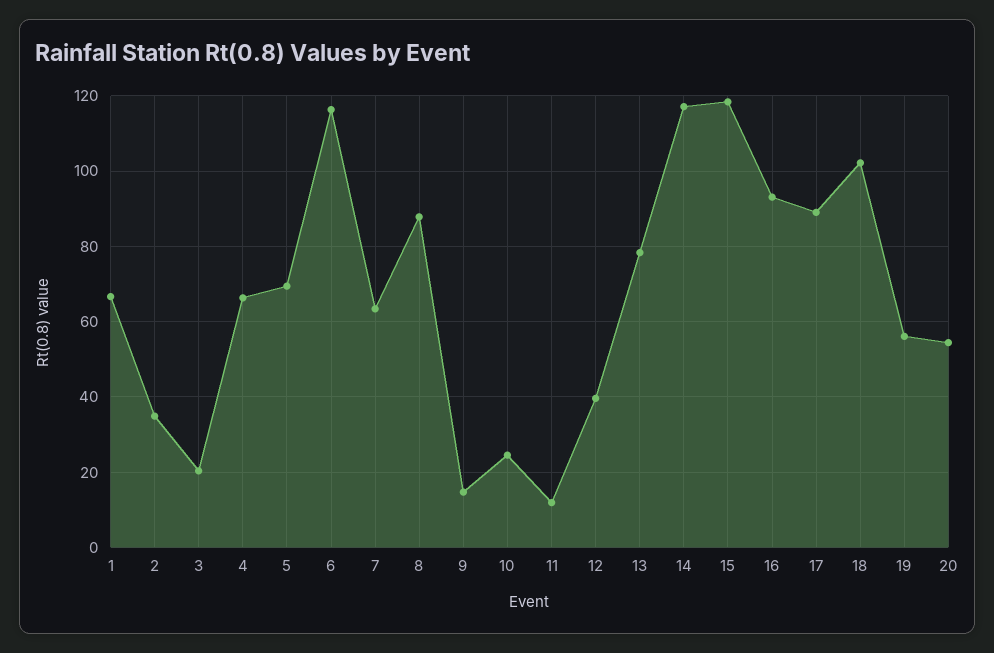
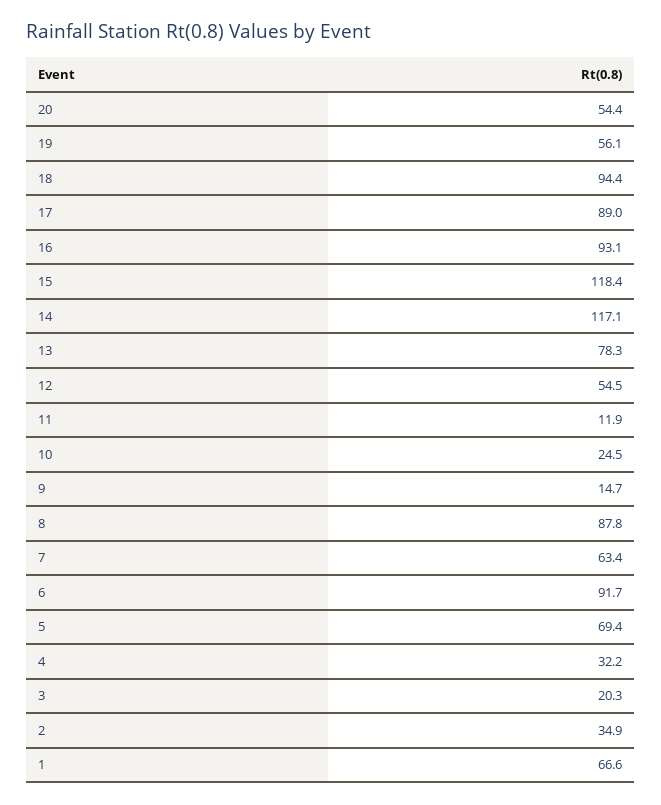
4: 66 -> 32.2
6: 116 -> 91.7
12: 40 -> 54.5
18: 102 -> 94.4

